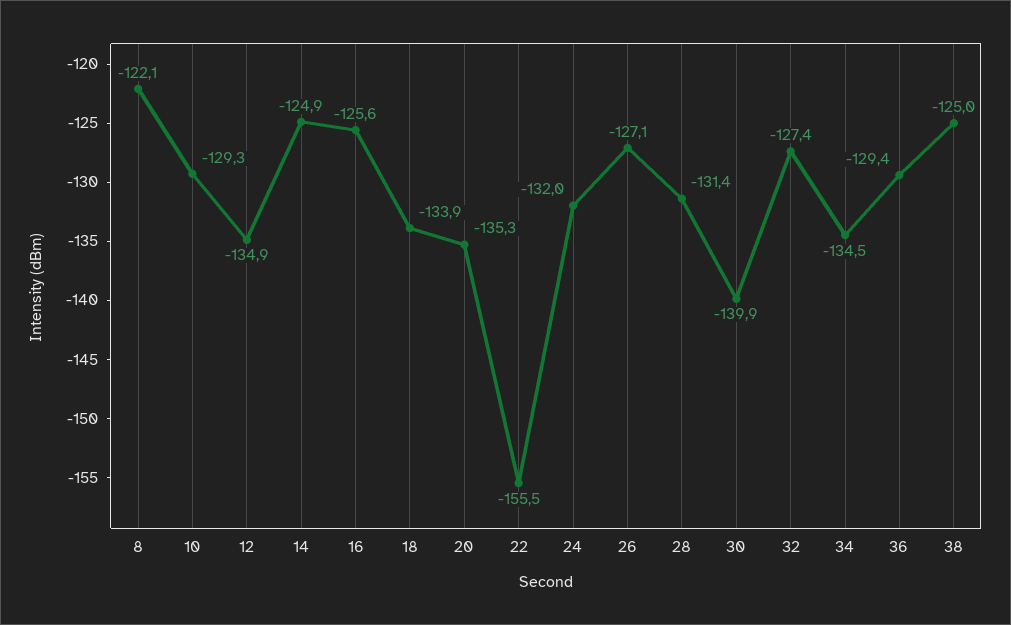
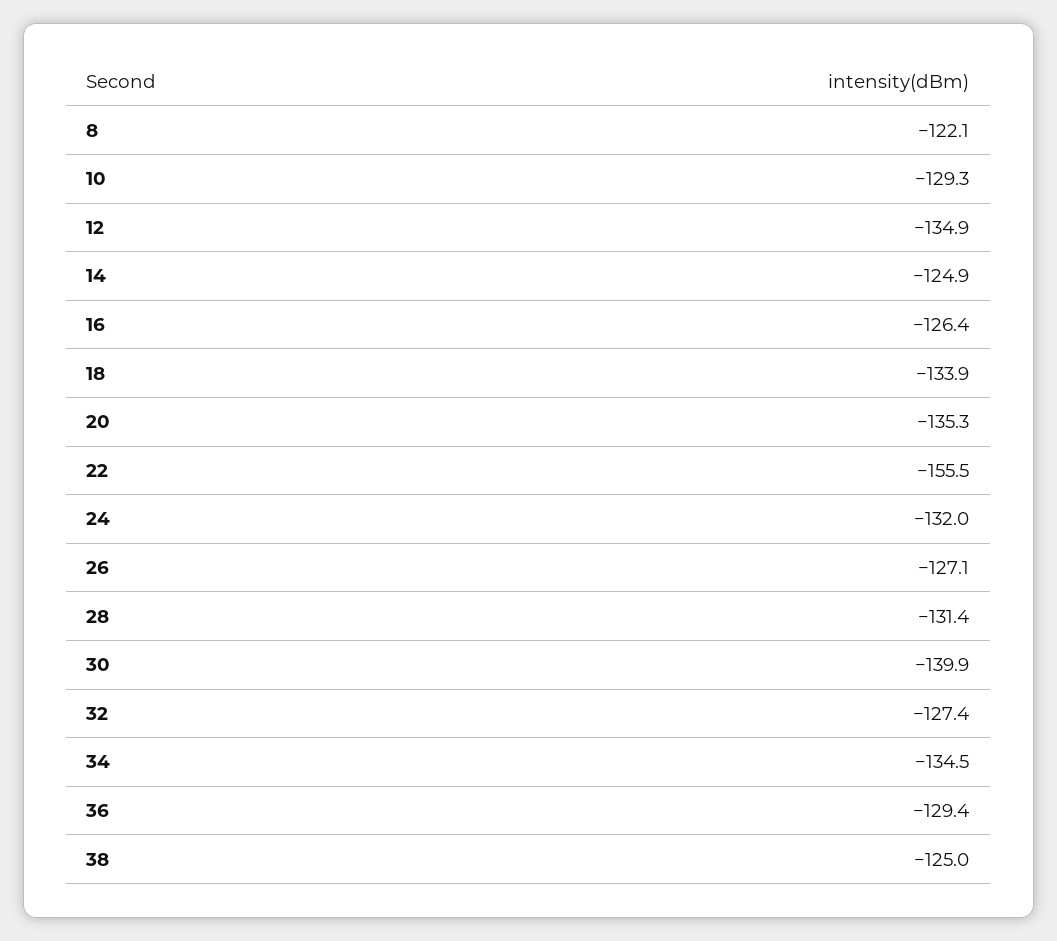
16: -125.6 -> -126.4

